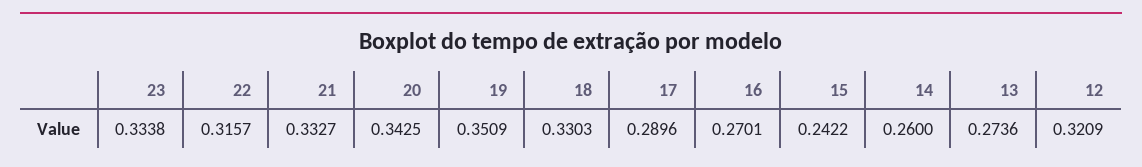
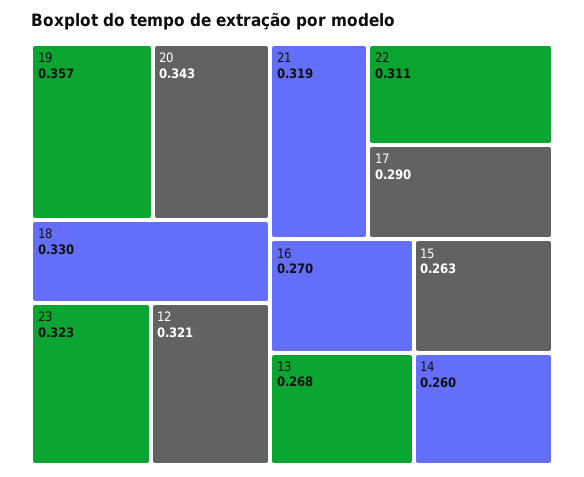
23: 0.3338 -> 0.323
22: 0.3157 -> 0.311
21: 0.3327 -> 0.319
19: 0.3509 -> 0.357
15: 0.2422 -> 0.263
13: 0.2736 -> 0.268

